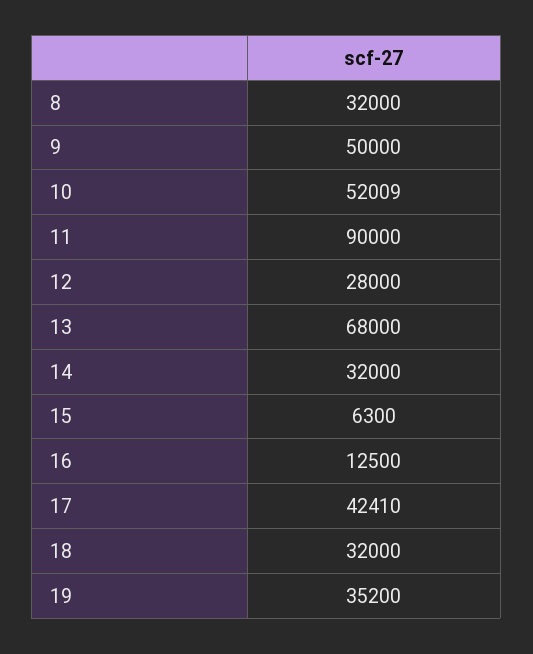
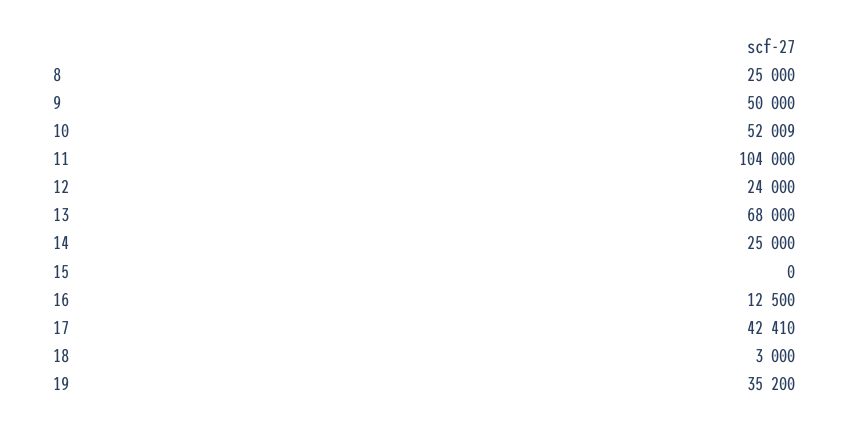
8: 32000 -> 25000
11: 90000 -> 104000
12: 28000 -> 24000
14: 32000 -> 25000
15: 6300 -> 0
18: 32000 -> 3000

